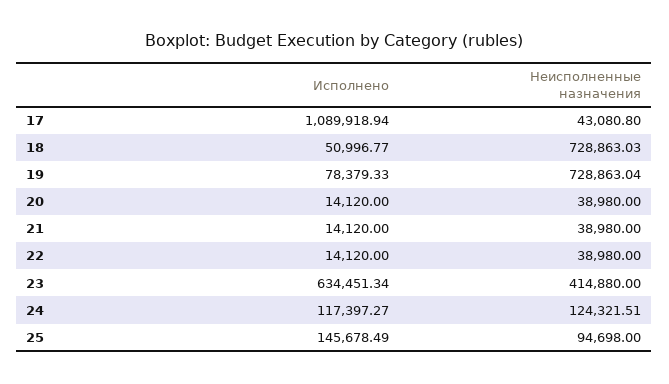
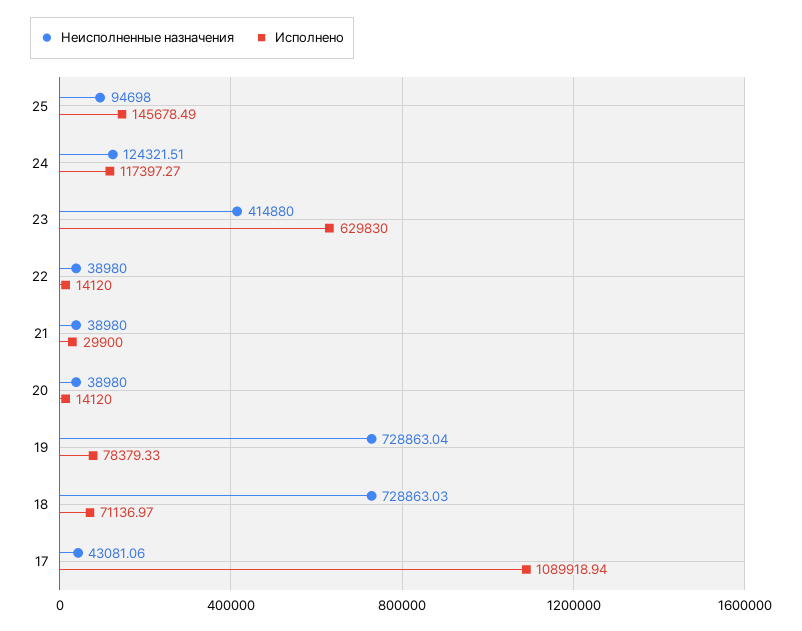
Неисполненные назначения, 17: 43080.8 -> 43081.06
Исполнено, 18: 50996.77 -> 71136.97
Исполнено, 21: 14120 -> 29900
Исполнено, 23: 634451.34 -> 629830

